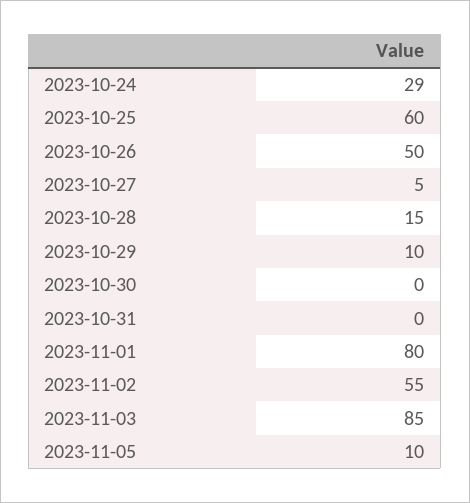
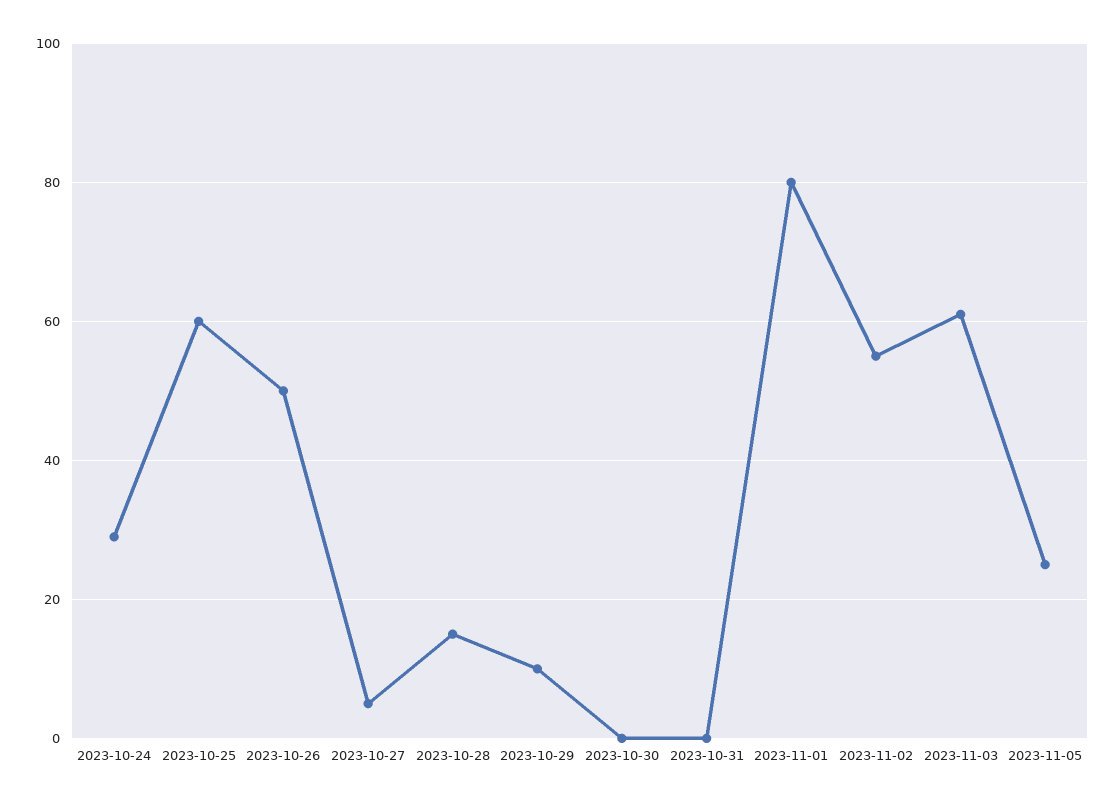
2023-11-03: 85 -> 60
2023-11-05: 10 -> 25

